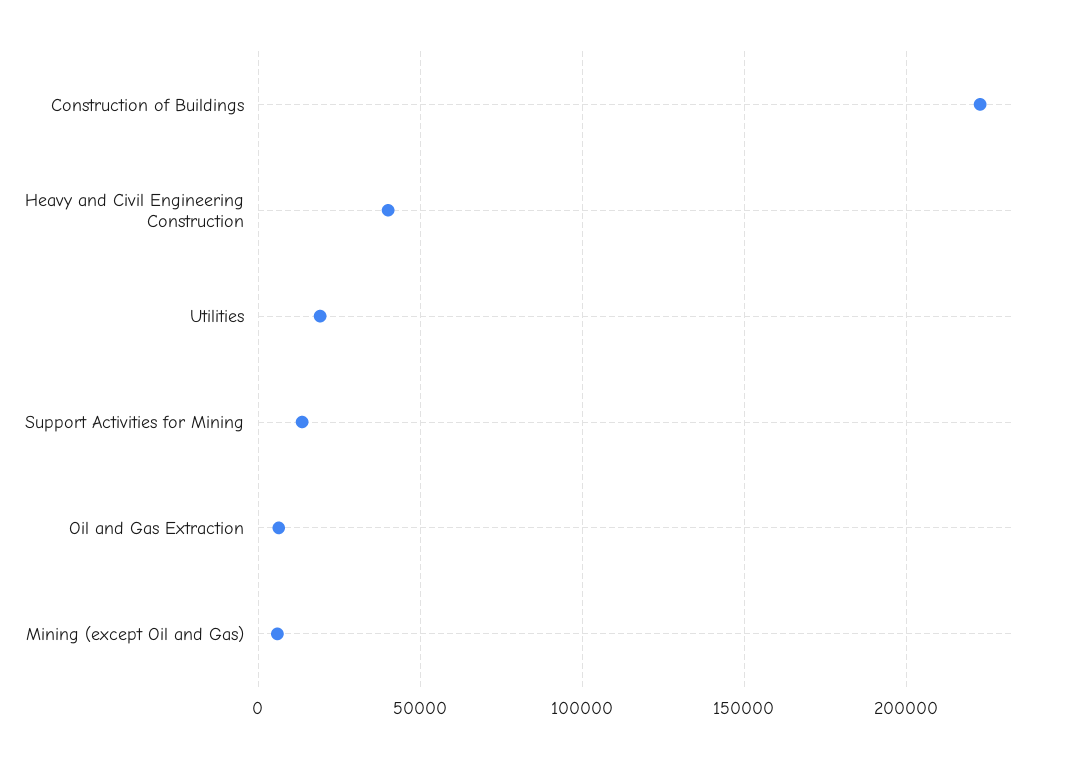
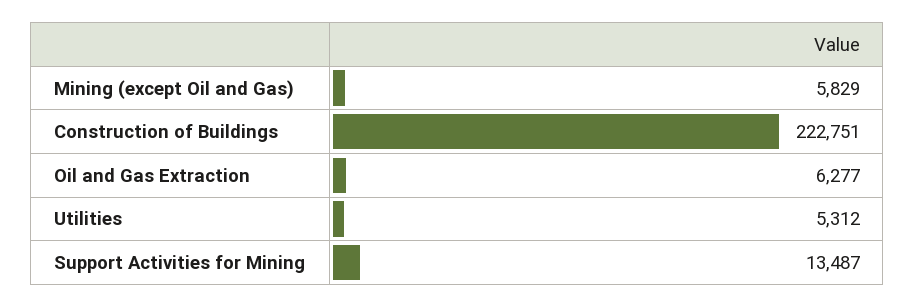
Heavy and Civil Engineering Construction: 40000 -> none
Utilities: 20000 -> 5312

